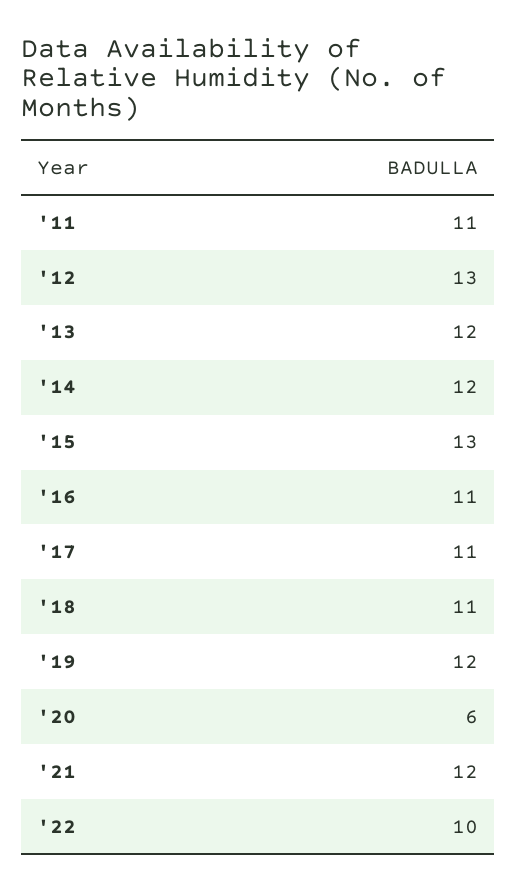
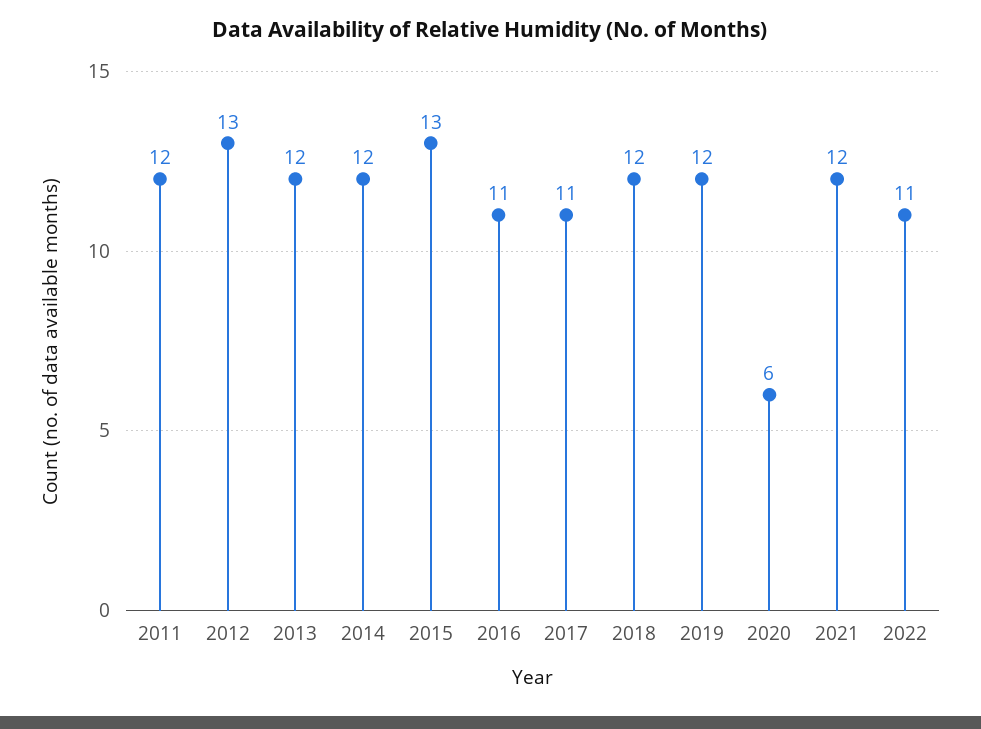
'11: 11 -> 12
'18: 11 -> 12
'22: 10 -> 11

